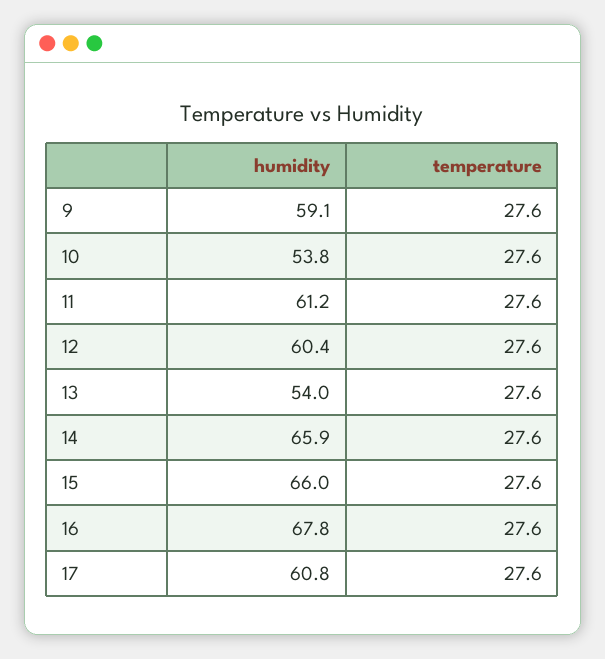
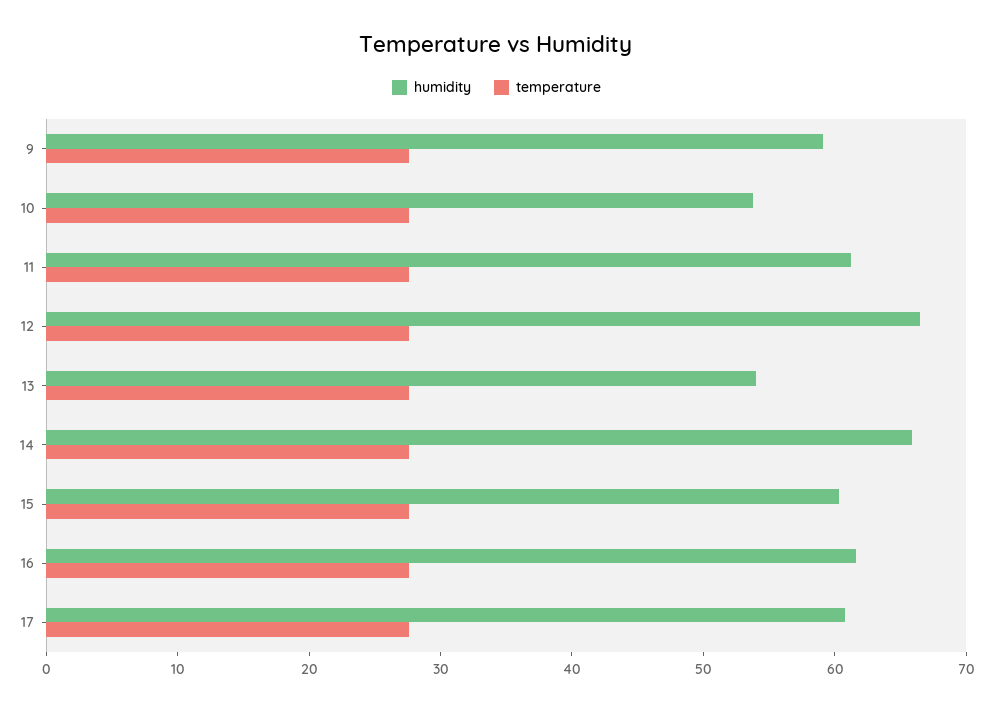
humidity, 12: 60.4 -> 66
humidity, 15: 66 -> 60
humidity, 16: 67.8 -> 62

